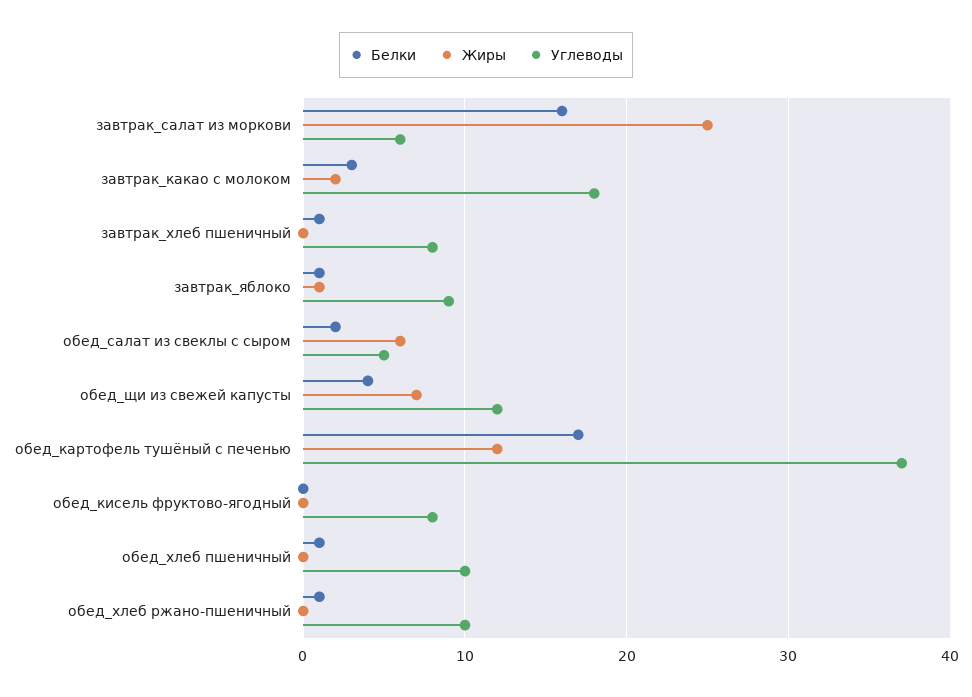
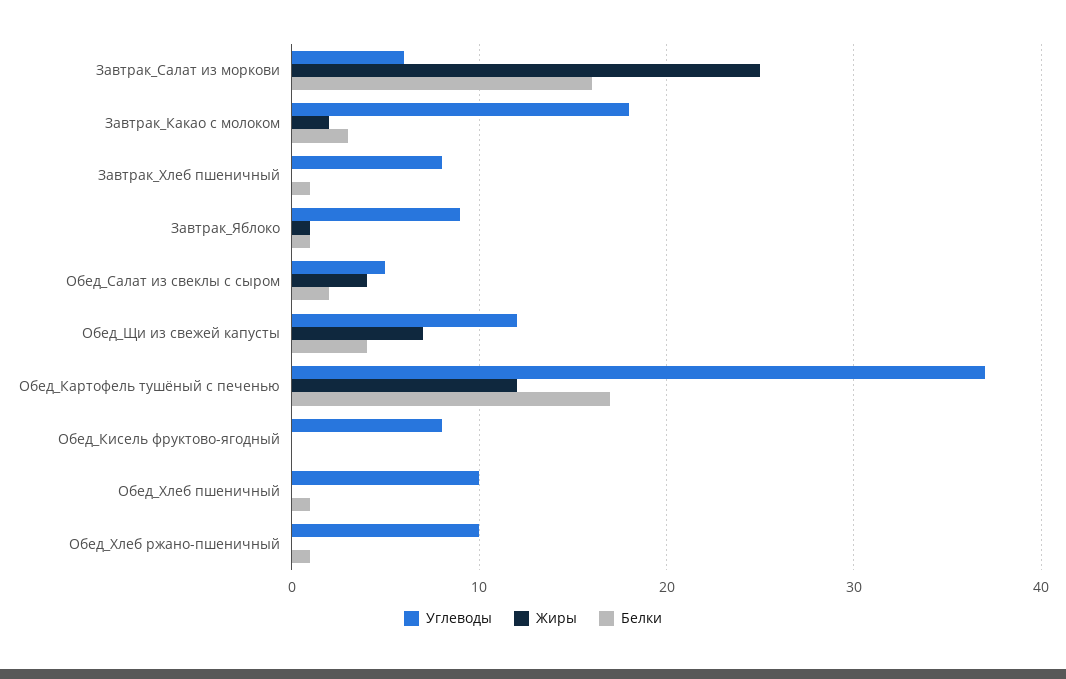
Жиры, обед_салат из свеклы с сыром: 6 -> 4

